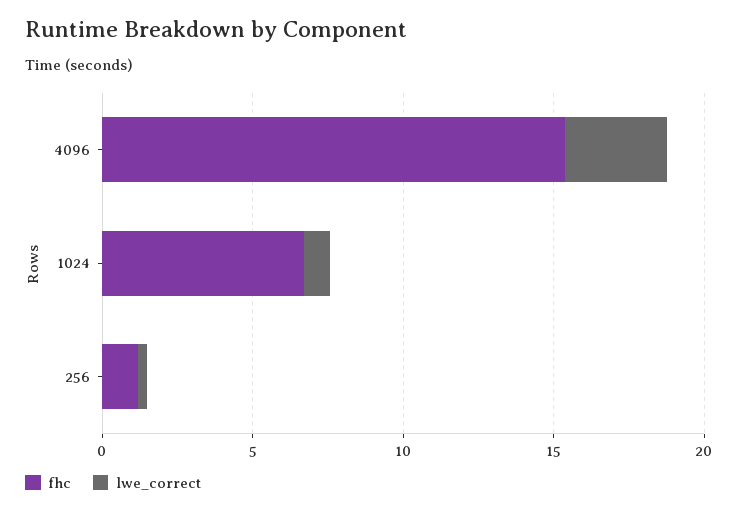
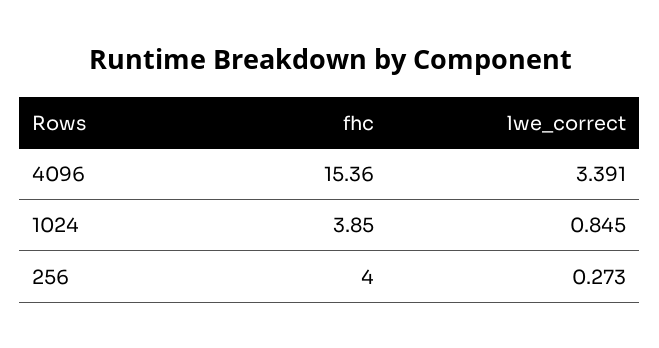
fhc, 1024: 7 -> 3.85
fhc, 256: 1 -> 4

